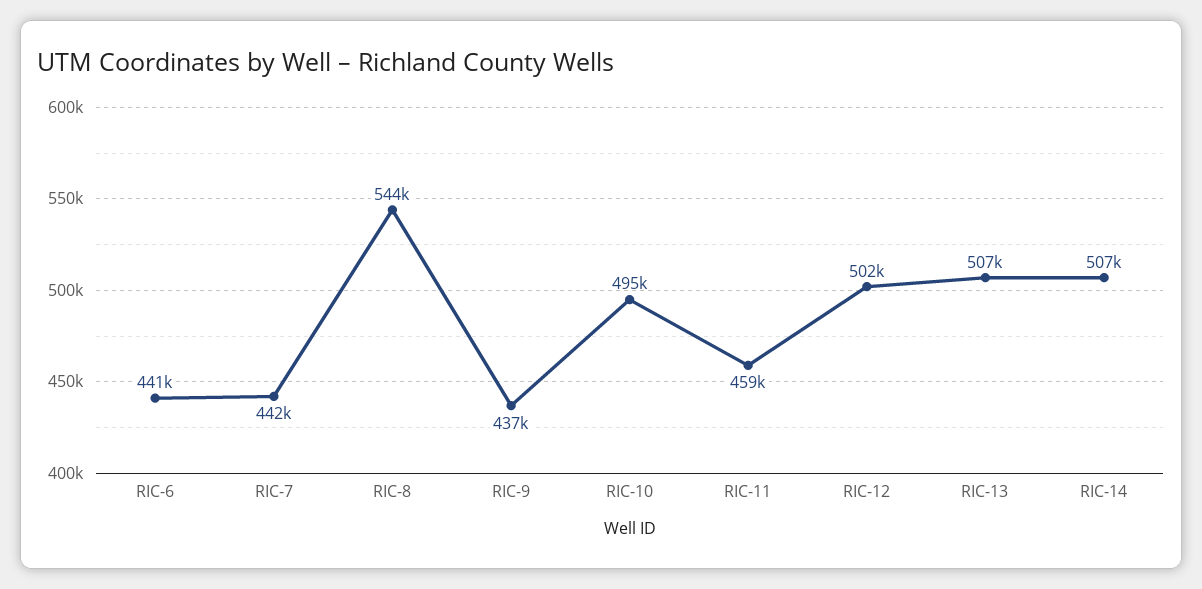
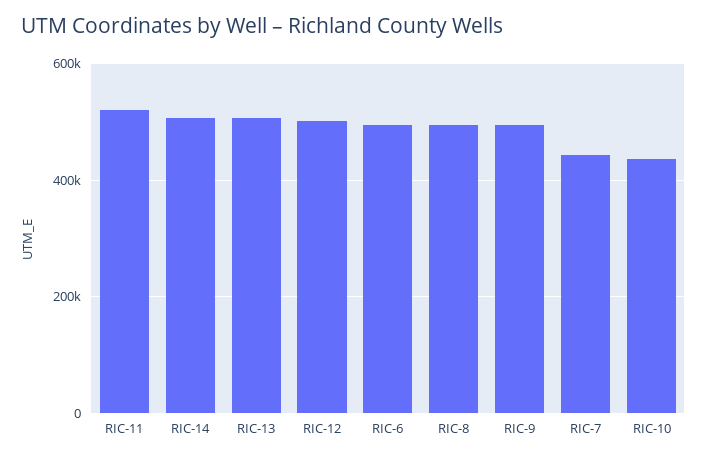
RIC-6: 441000 -> 500000
RIC-8: 544000 -> 500000
RIC-9: 437000 -> 500000
RIC-10: 495000 -> 440000
RIC-11: 459000 -> 520000

